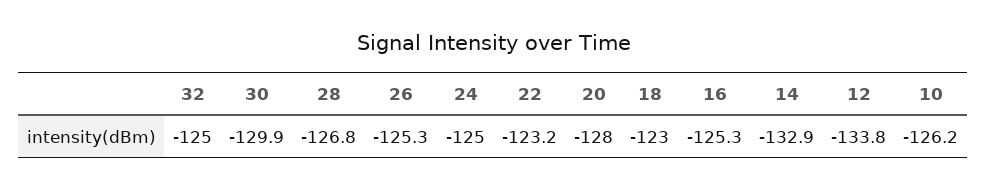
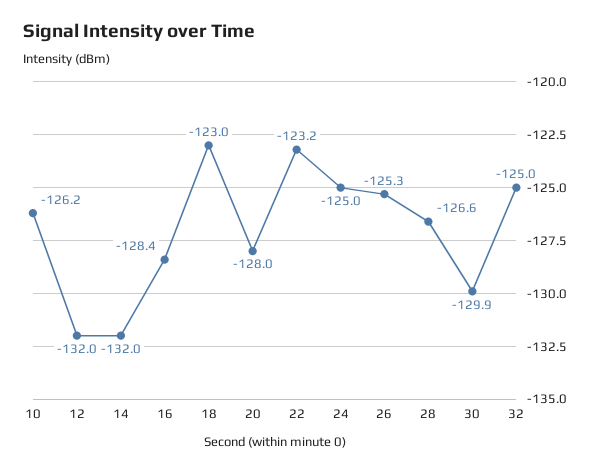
28: -126.8 -> -126.6
16: -125.3 -> -128.4
14: -132.9 -> -132
12: -133.8 -> -132

